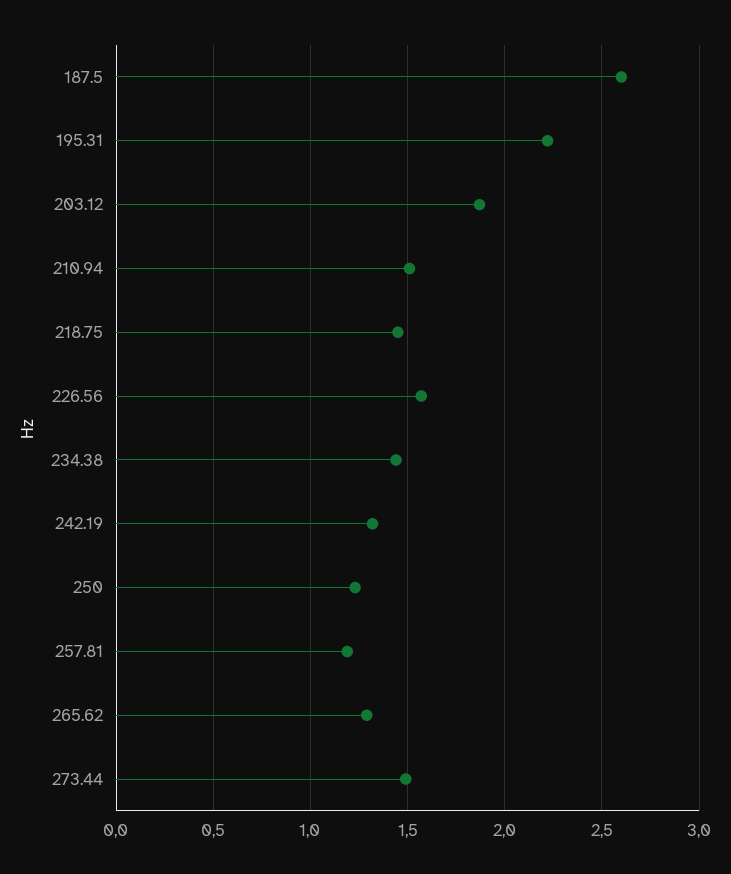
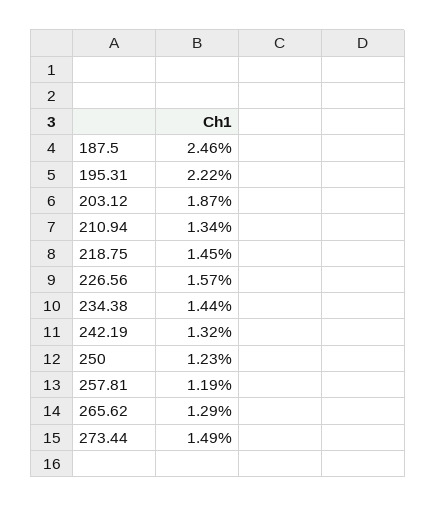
187.5: 2.6 -> 2.46
210.94: 1.5 -> 1.34

